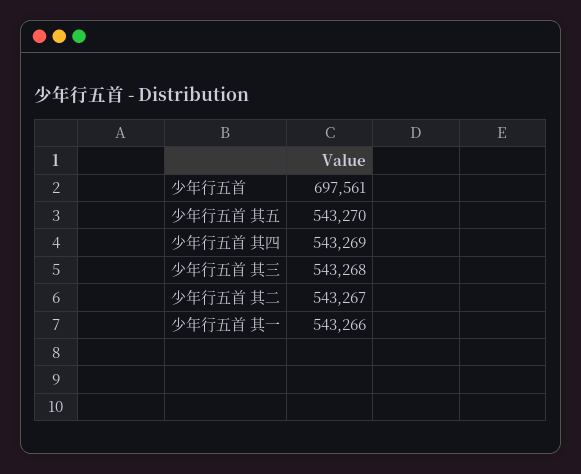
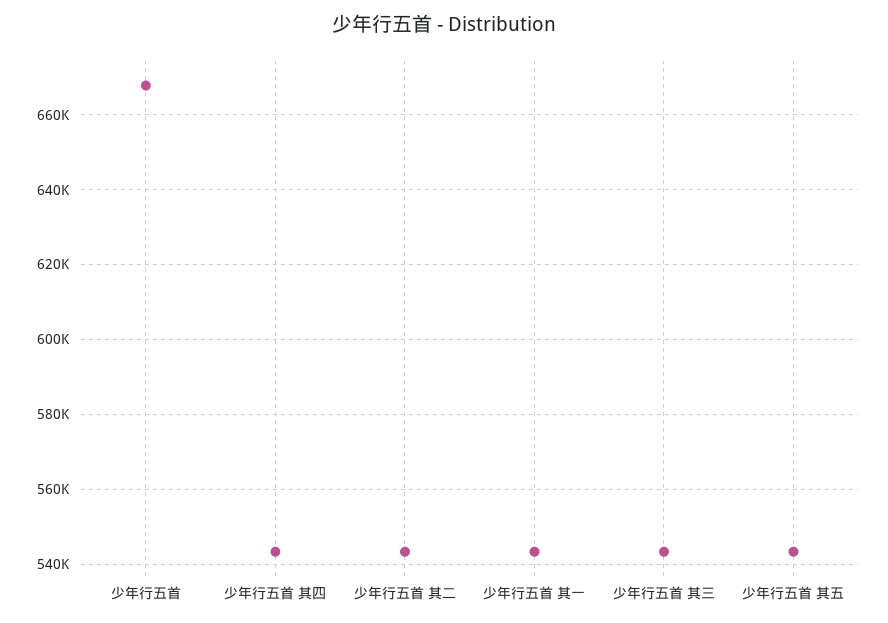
少年行五首: 697561 -> 668000

